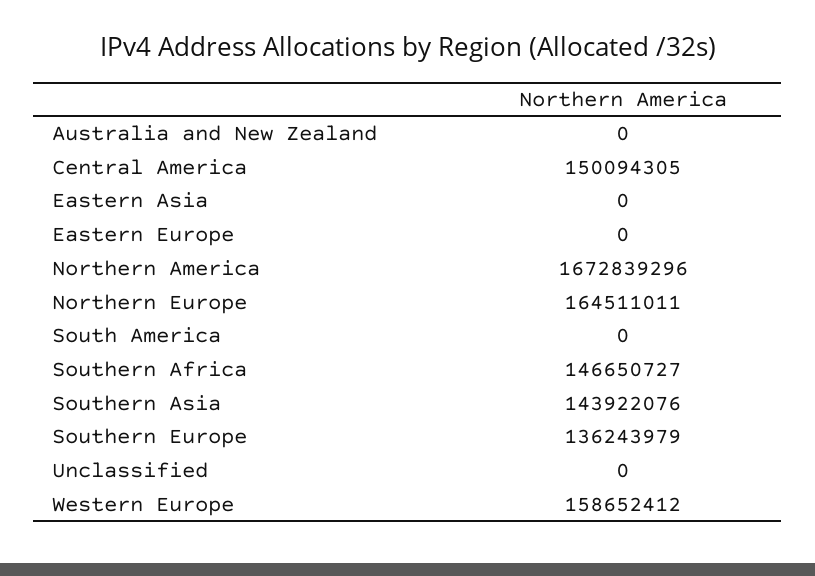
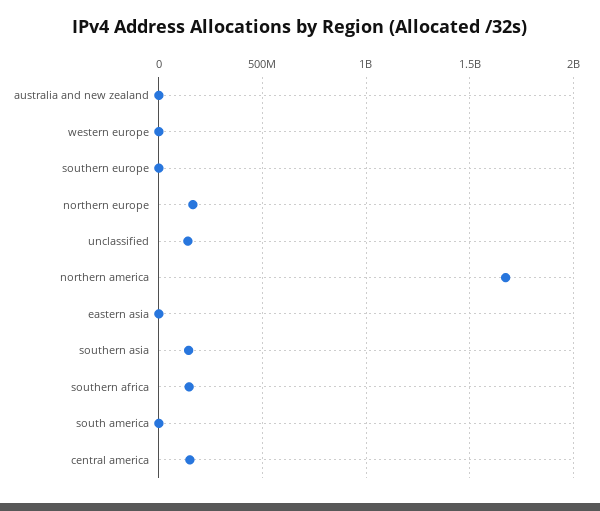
Eastern Europe: 0 -> none
Southern Europe: 136243979 -> 0
Unclassified: 0 -> 150000000
Western Europe: 158652412 -> 0

